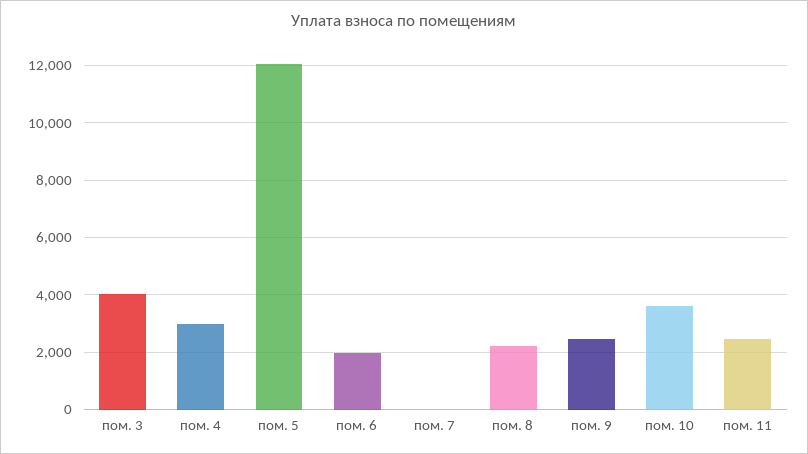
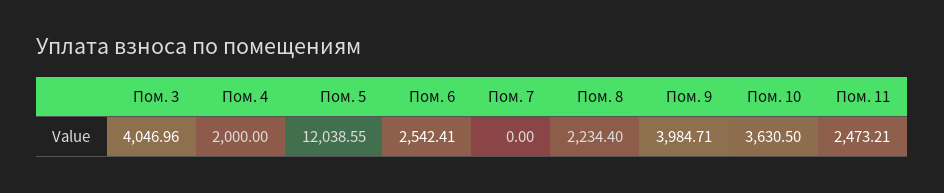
пом. 4: 3000 -> 2000
пом. 6: 2000 -> 2542.41
пом. 9: 2500 -> 3984.71

